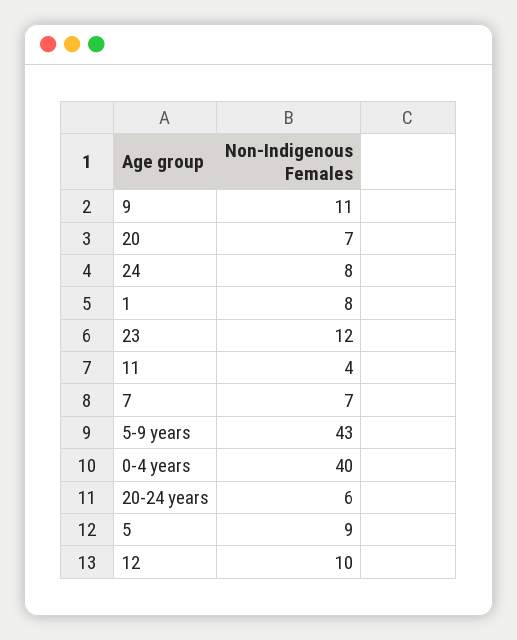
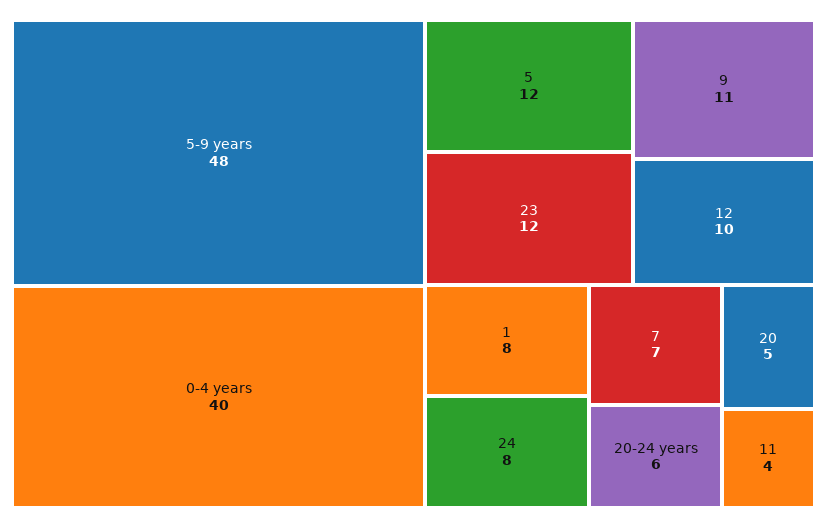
20: 7 -> 5
5-9 years: 43 -> 48
5: 9 -> 12

